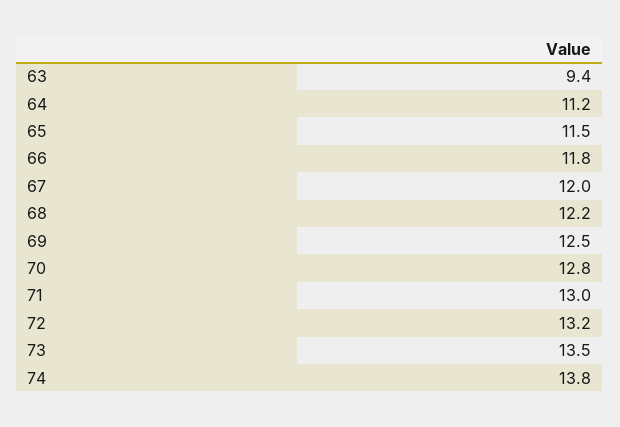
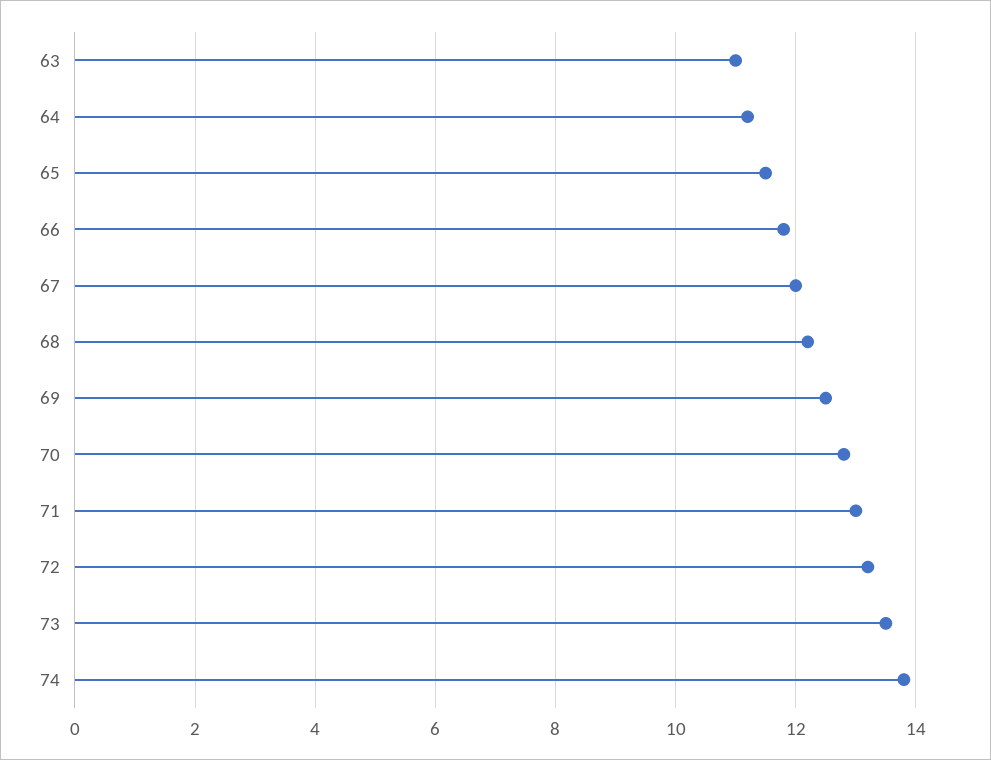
63: 9.4 -> 11

